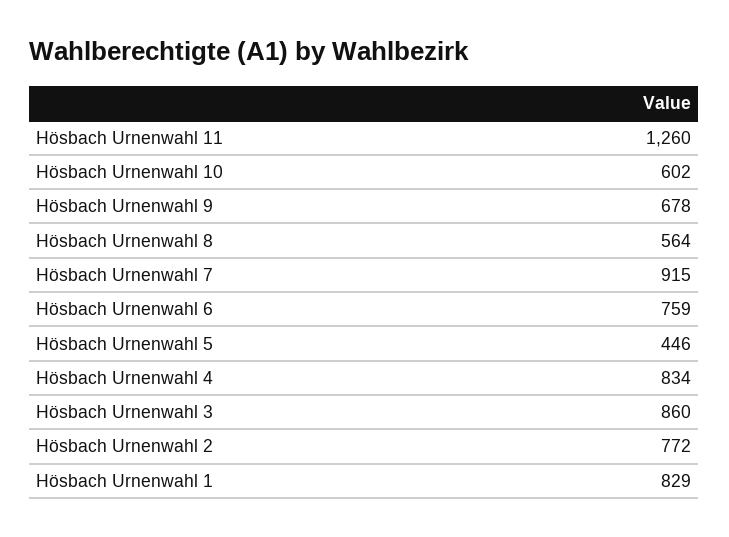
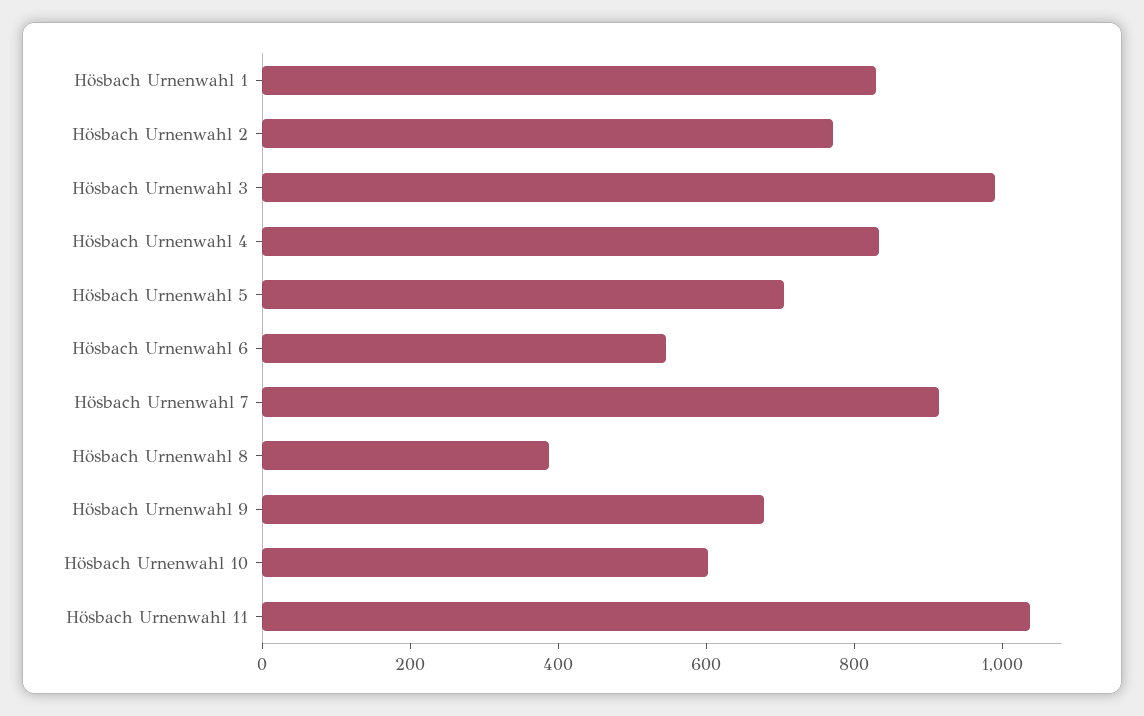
Hösbach Urnenwahl 11: 1260 -> 1050
Hösbach Urnenwahl 8: 564 -> 400
Hösbach Urnenwahl 6: 759 -> 550
Hösbach Urnenwahl 5: 446 -> 700
Hösbach Urnenwahl 3: 860 -> 1000

